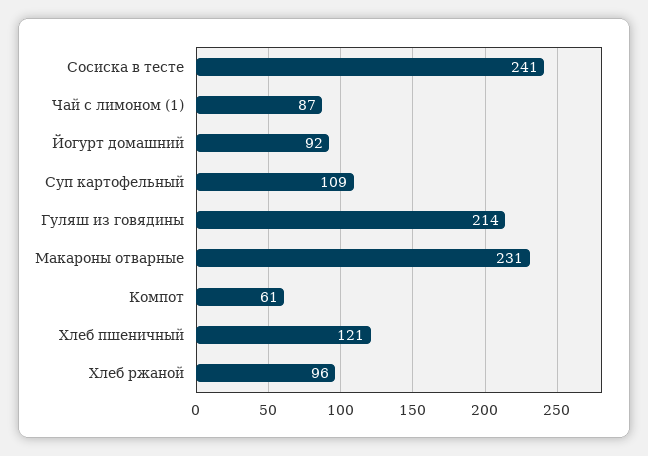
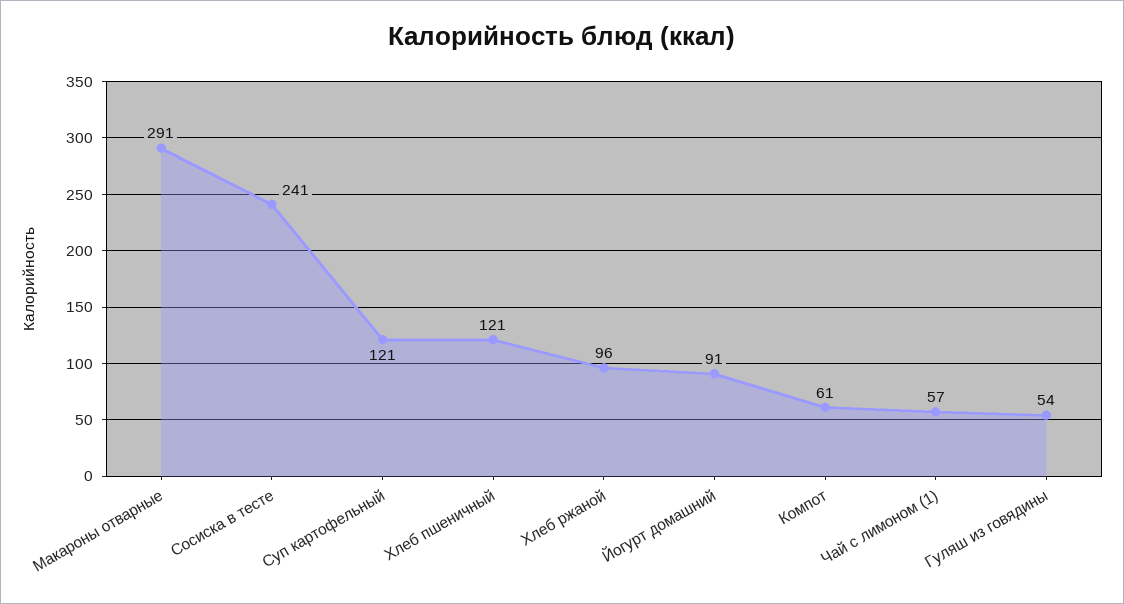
Чай с лимоном (1): 87 -> 57
Йогурт домашний: 92 -> 91
Суп картофельный: 109 -> 121
Гуляш из говядины: 214 -> 54
Макароны отварные: 231 -> 291

